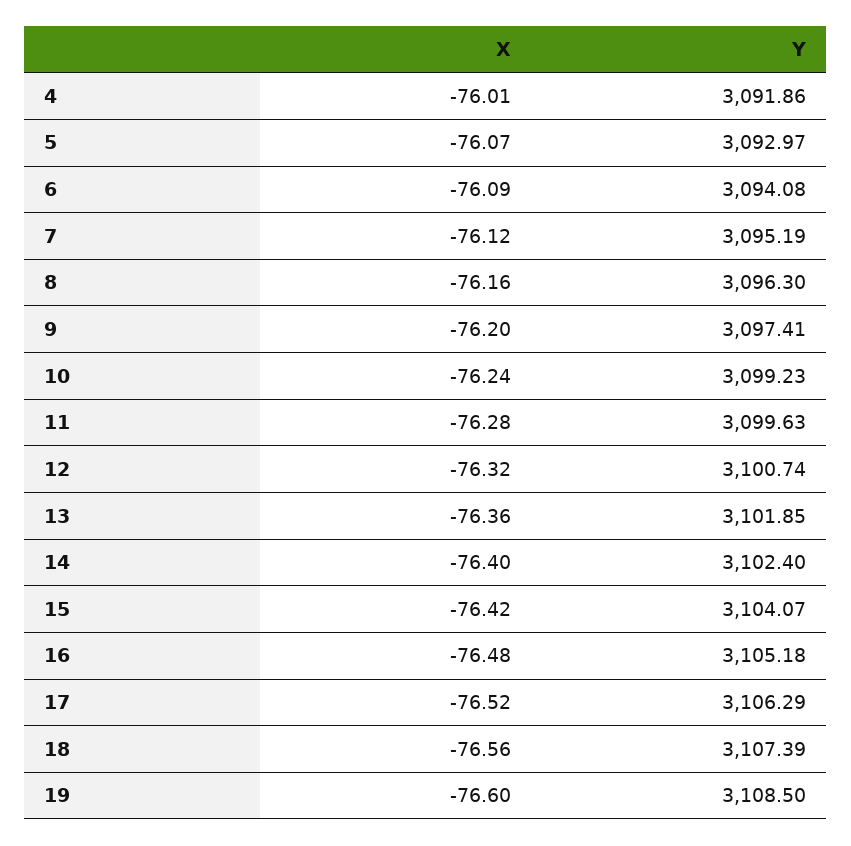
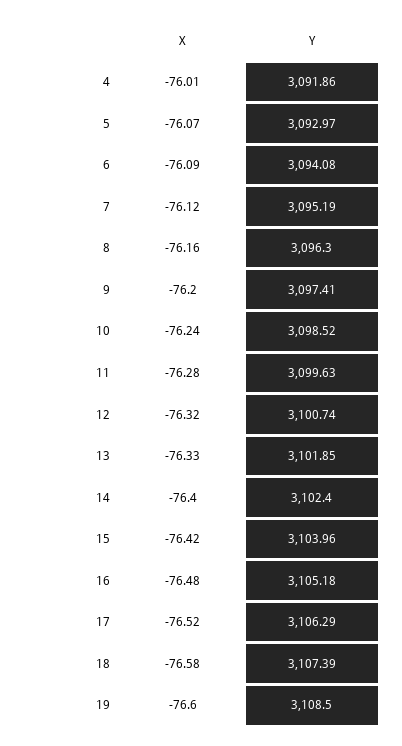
Y, 10: 3099.23 -> 3098.52
X, 13: -76.36 -> -76.33
Y, 15: 3104.07 -> 3103.96
X, 18: -76.56 -> -76.58

